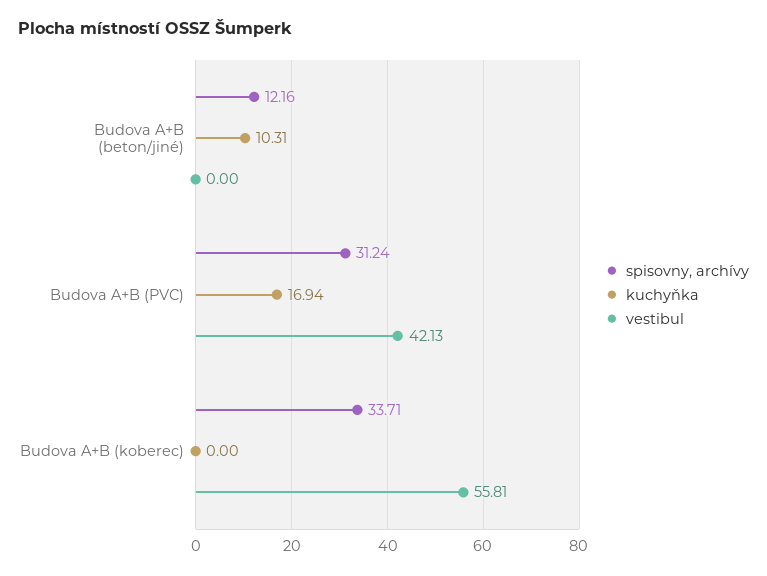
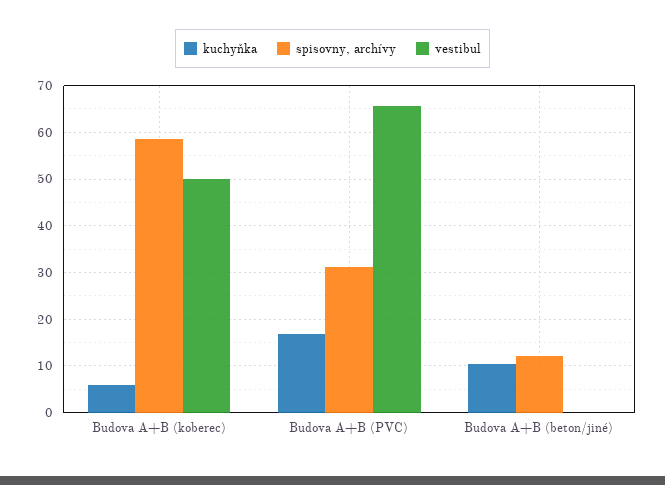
vestibul, Budova A+B (PVC): 42.13 -> 66
spisovny, archívy, Budova A+B (koberec): 33.71 -> 58
kuchyňka, Budova A+B (koberec): 0 -> 6
vestibul, Budova A+B (koberec): 55.81 -> 50

